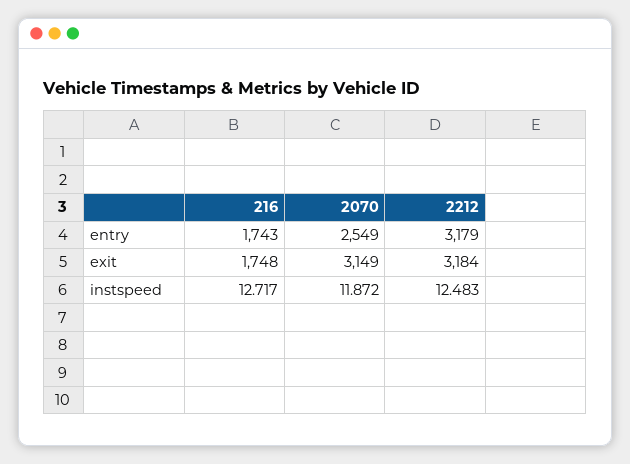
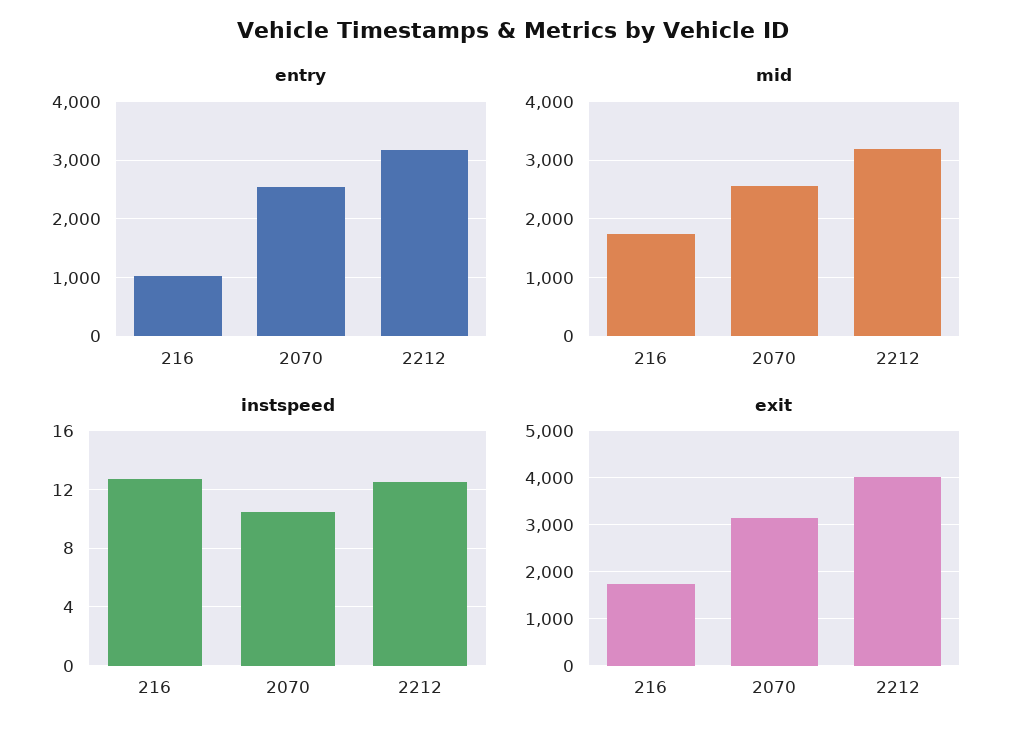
entry, 216: 1743 -> 1000
exit, 2212: 3184 -> 4000
instspeed, 2070: 11.872 -> 10.5
mid, 216: none -> 1800
mid, 2070: none -> 2600
mid, 2212: none -> 3200

